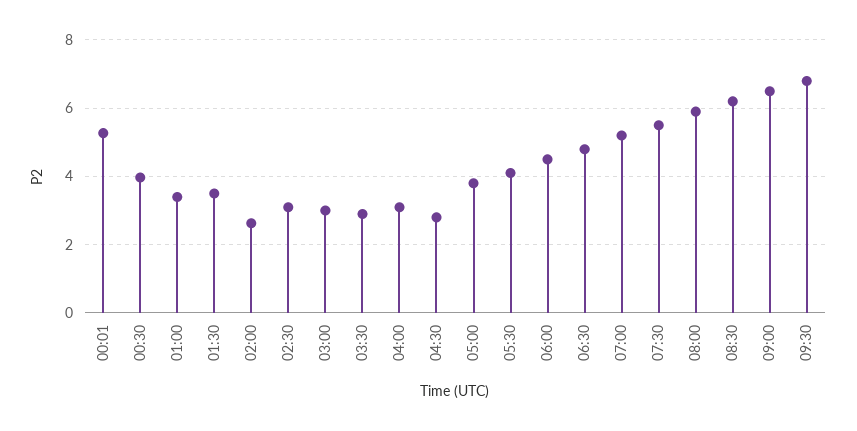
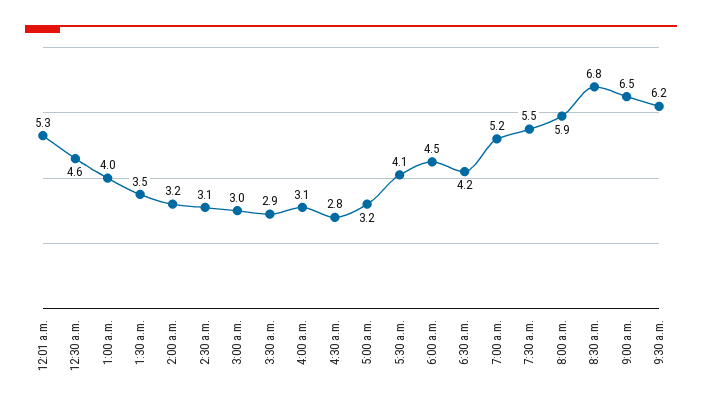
00:30: 4 -> 4.6
01:00: 3.4 -> 4
02:00: 2.6 -> 3.2
05:00: 3.8 -> 3.2
06:30: 4.8 -> 4.2
08:30: 6.2 -> 6.8
09:30: 6.8 -> 6.2

